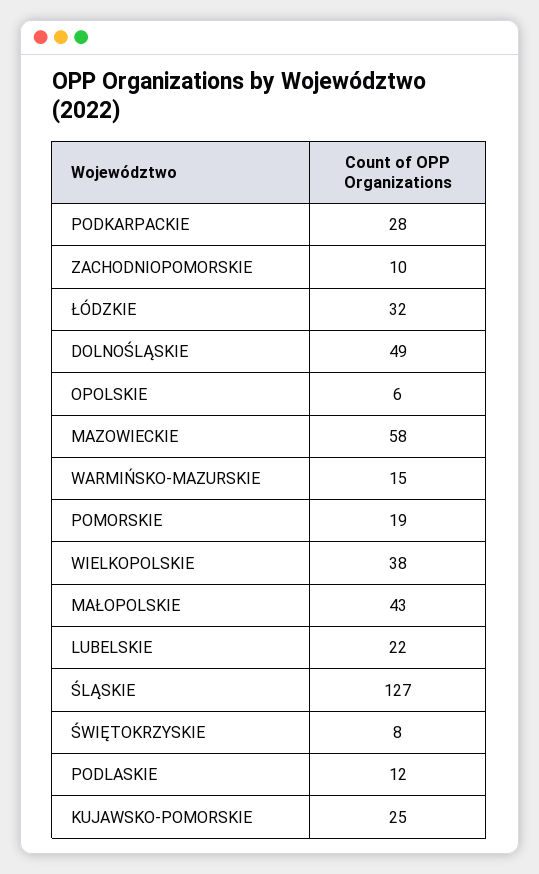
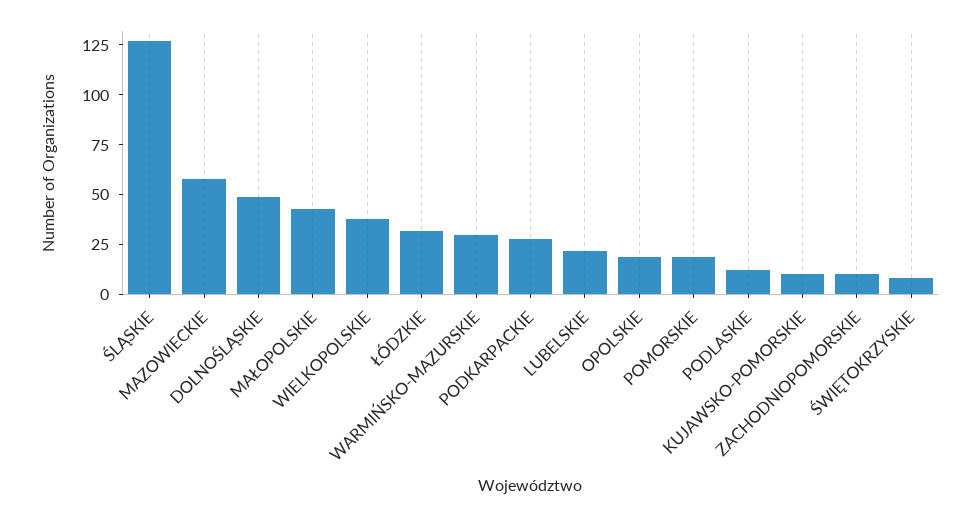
OPOLSKIE: 6 -> 20
WARMIŃSKO-MAZURSKIE: 15 -> 30
KUJAWSKO-POMORSKIE: 25 -> 10

